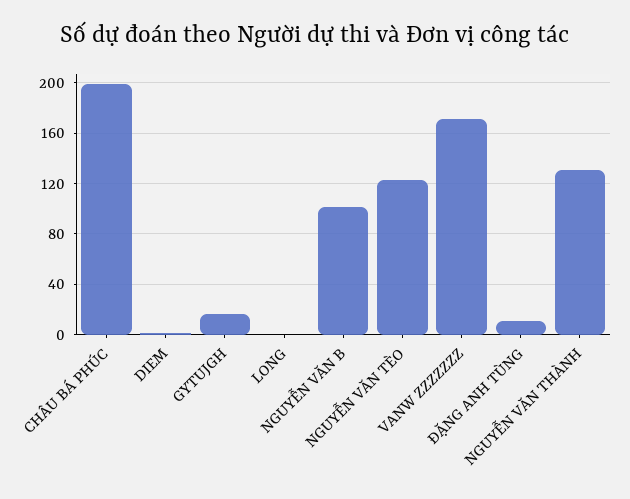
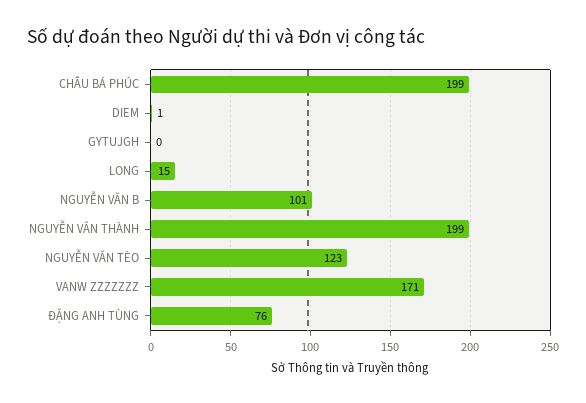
GYTUJGH: 15 -> 0
LONG: 0 -> 15
ĐẶNG ANH TÙNG: 10 -> 76
NGUYỄN VĂN THÀNH: 130 -> 199

